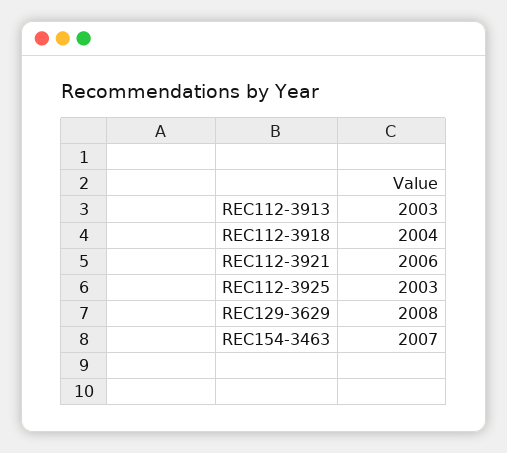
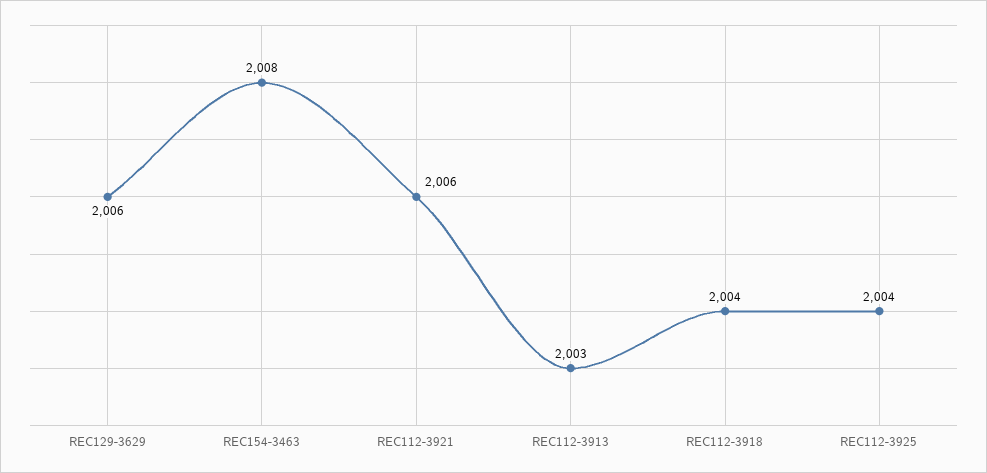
REC112-3925: 2003 -> 2004
REC129-3629: 2008 -> 2006
REC154-3463: 2007 -> 2008

